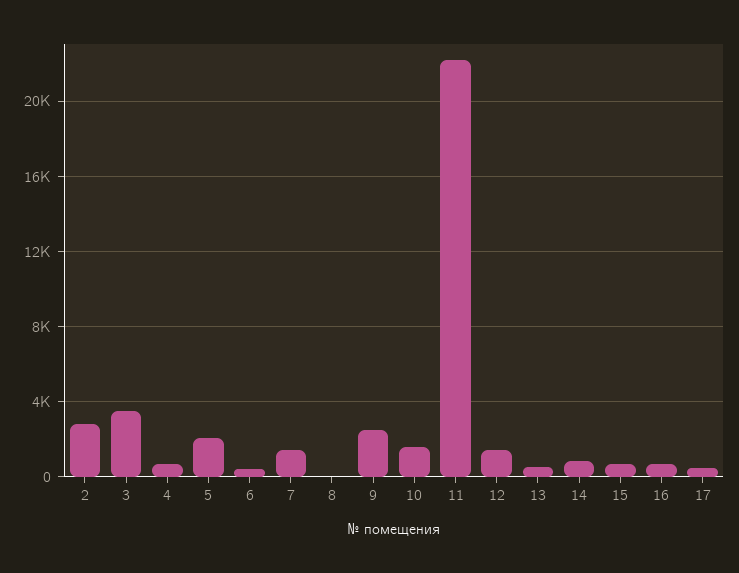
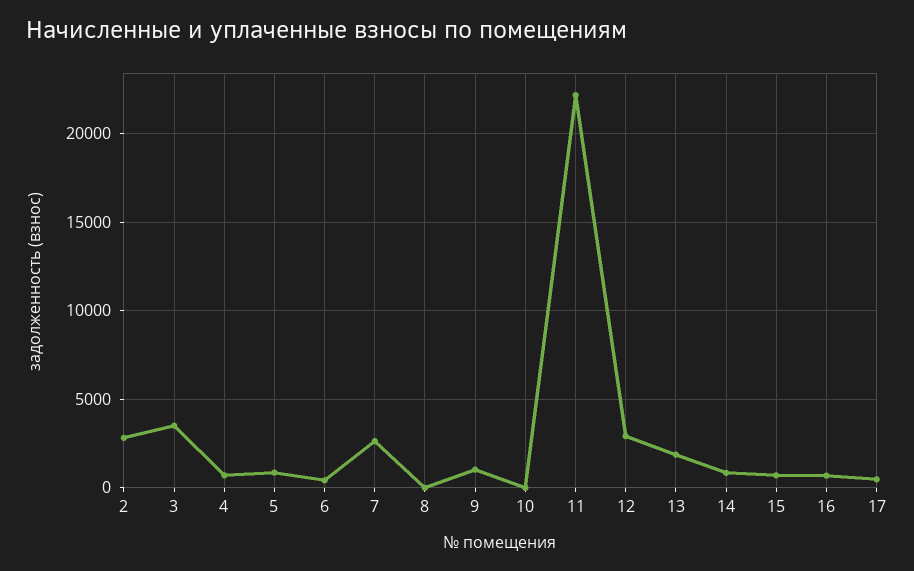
5: 2000 -> 1000
7: 1500 -> 2500
9: 2500 -> 1000
10: 1500 -> 0
12: 1500 -> 3000
13: 500 -> 2000

